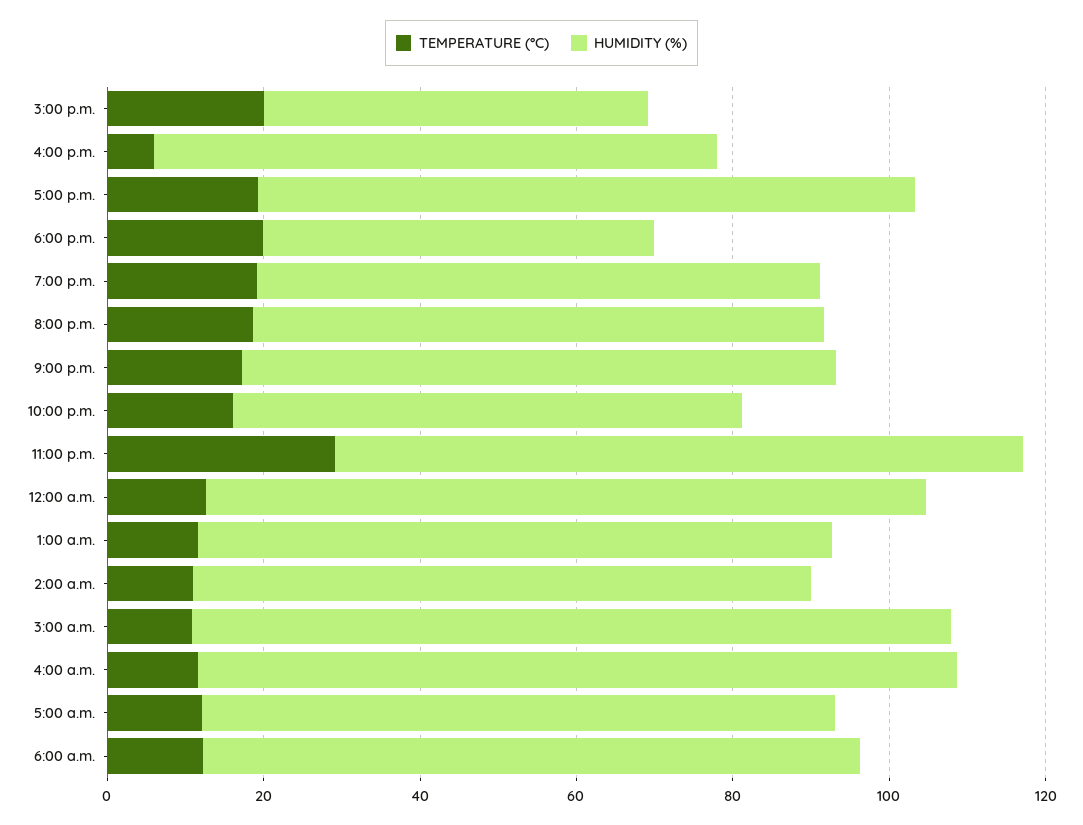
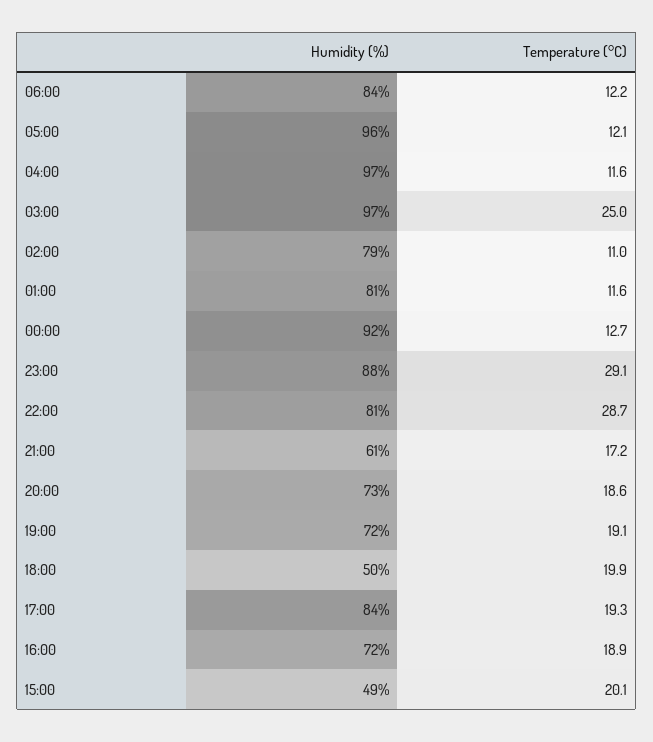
TEMPERATURE (°C), 4:00 p.m.: 5 -> 18.9
HUMIDITY (%), 9:00 p.m.: 75 -> 61
TEMPERATURE (°C), 10:00 p.m.: 15 -> 28.7
HUMIDITY (%), 10:00 p.m.: 65 -> 81
TEMPERATURE (°C), 3:00 a.m.: 10 -> 25
HUMIDITY (%), 5:00 a.m.: 80 -> 96

